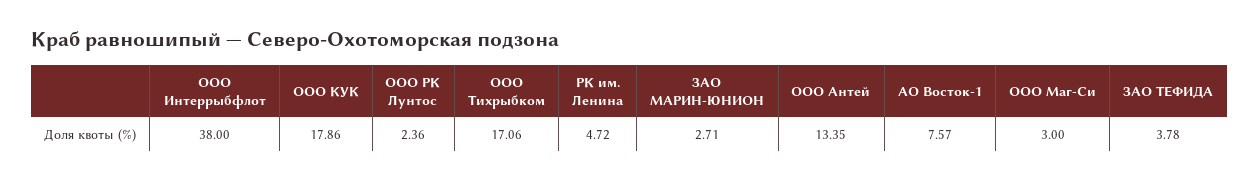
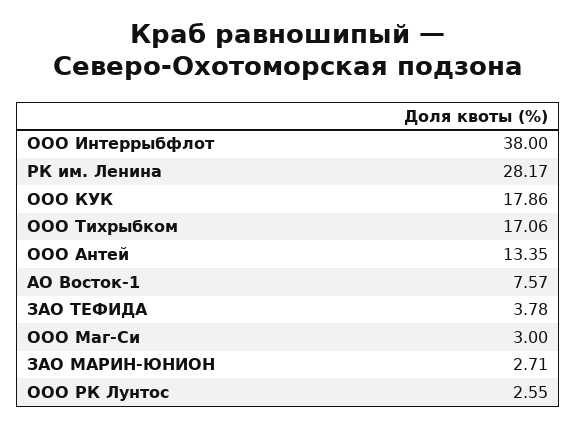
ООО РК Лунтос: 2.36 -> 2.55
РК им. Ленина: 4.72 -> 28.17

